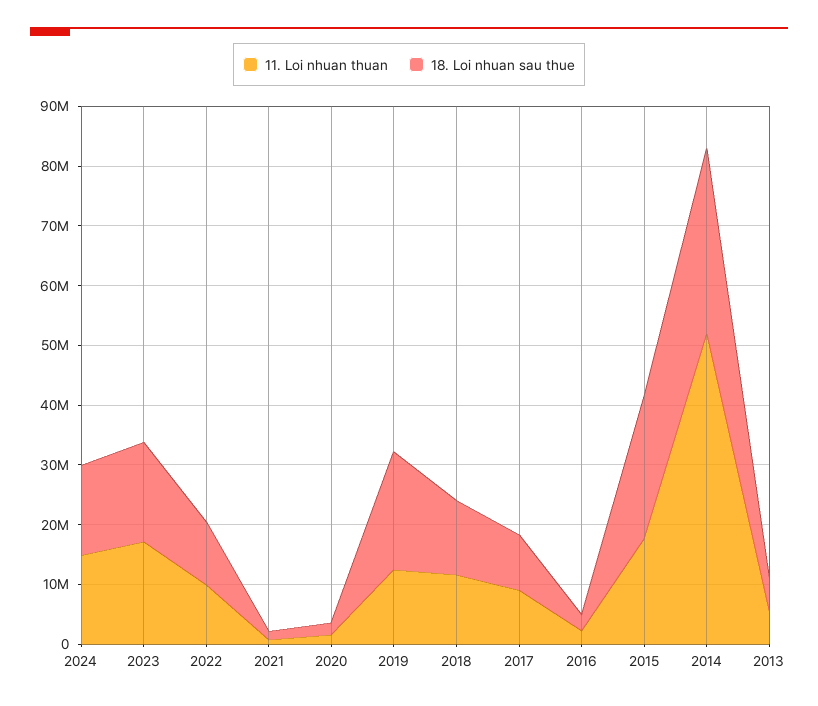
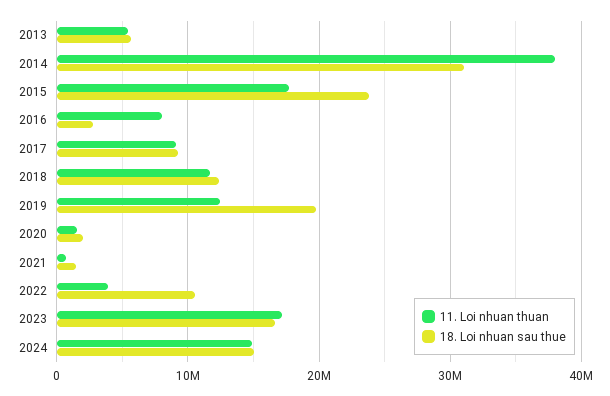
11. Loi nhuan thuan, 2022: 10000000 -> 4000000
11. Loi nhuan thuan, 2016: 2000000 -> 8000000
11. Loi nhuan thuan, 2014: 52000000 -> 38000000

